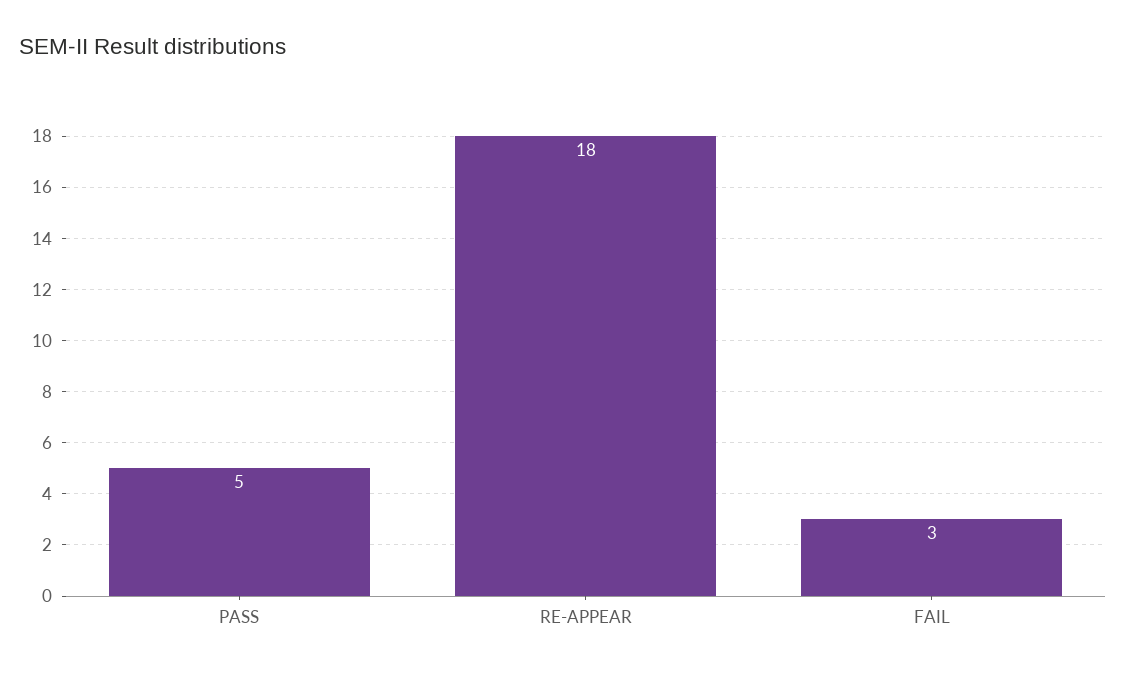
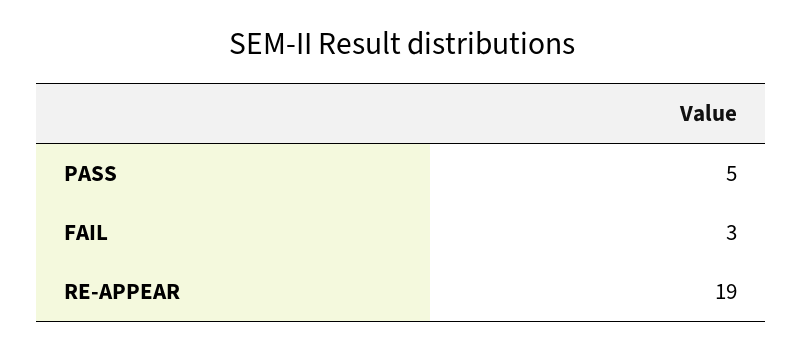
RE-APPEAR: 18 -> 19

